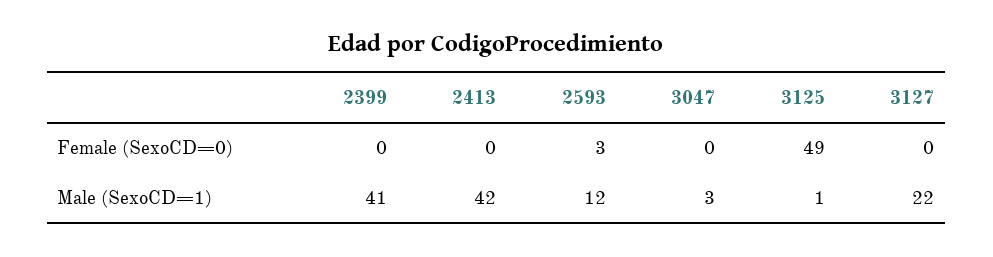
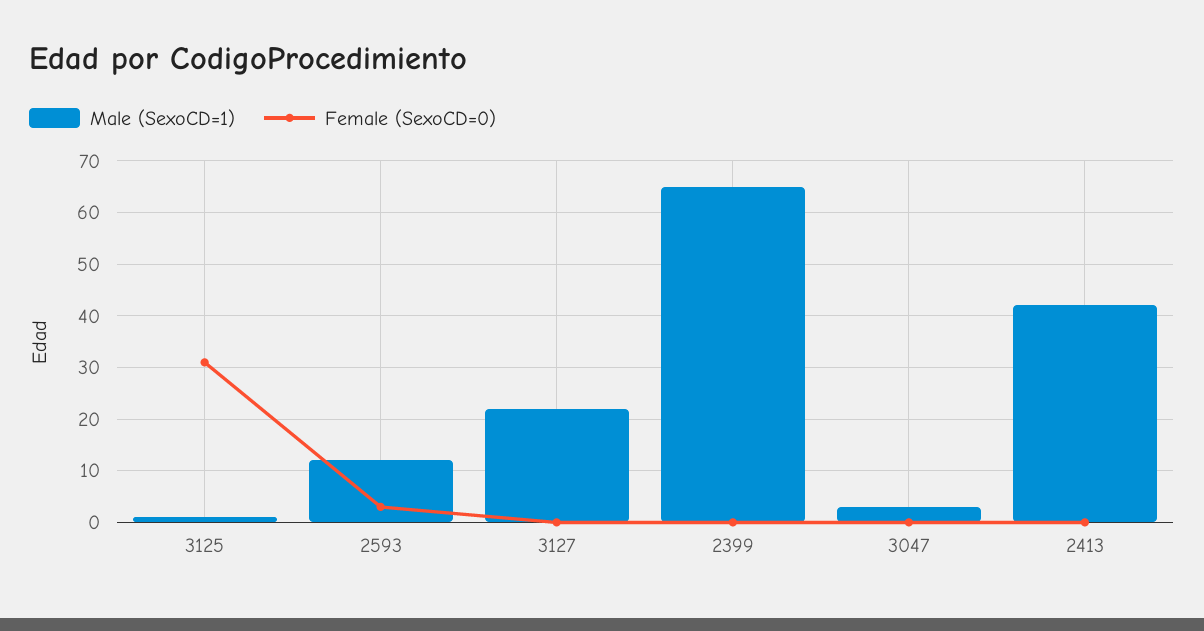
Female (SexoCD=0), 3125: 49 -> 30
Male (SexoCD=1), 2399: 41 -> 65

